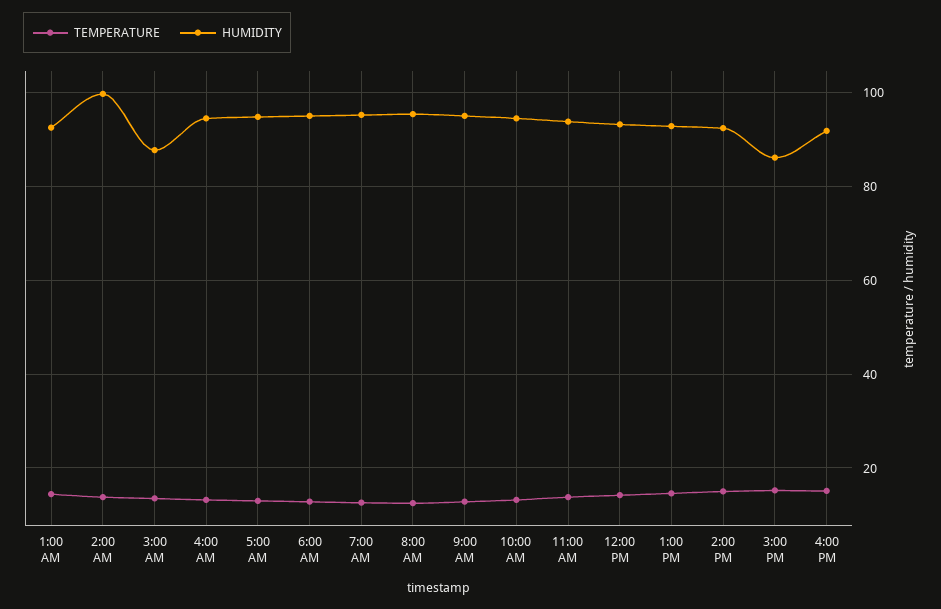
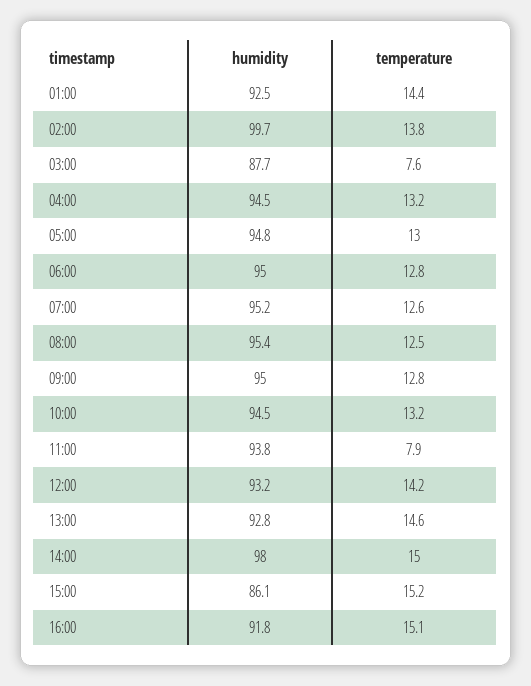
TEMPERATURE, 3:00 AM: 14 -> 7.6
TEMPERATURE, 11:00 AM: 14 -> 7.9
HUMIDITY, 2:00 PM: 92 -> 98

